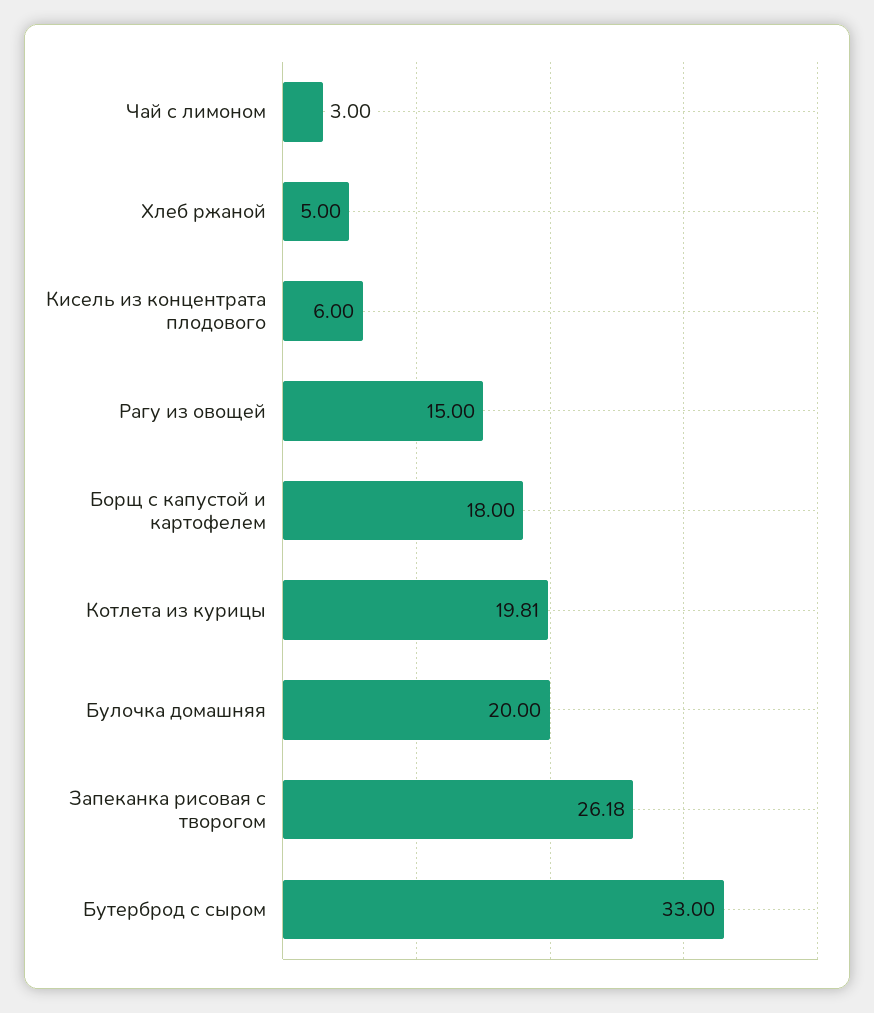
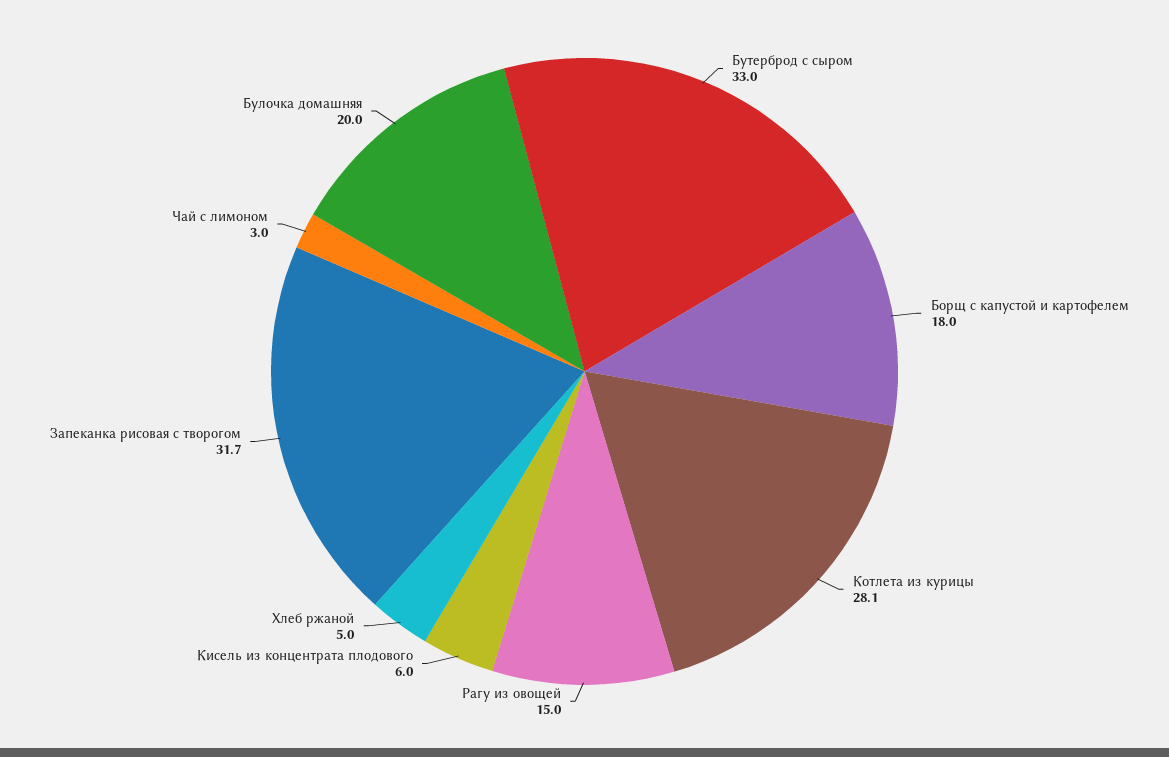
Котлета из курицы: 19.81 -> 28.1
Запеканка рисовая с творогом: 26.18 -> 31.7

